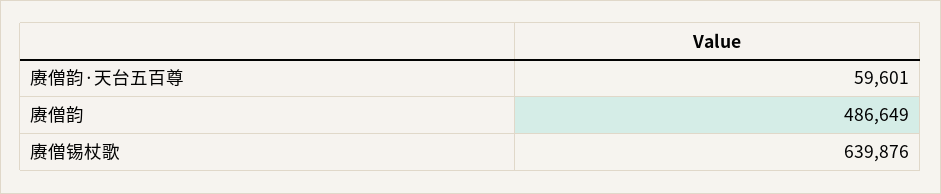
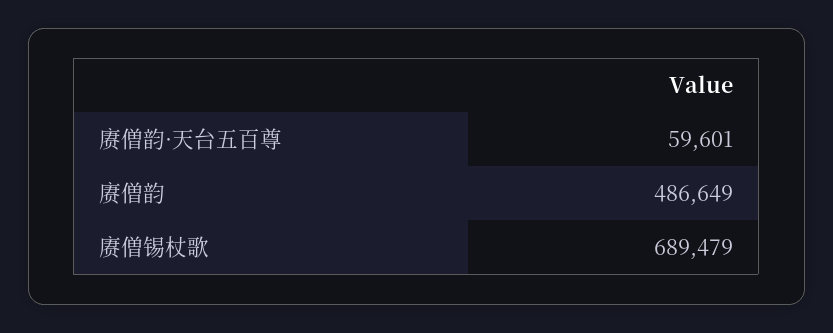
赓僧锡杖歌: 639876 -> 689479

